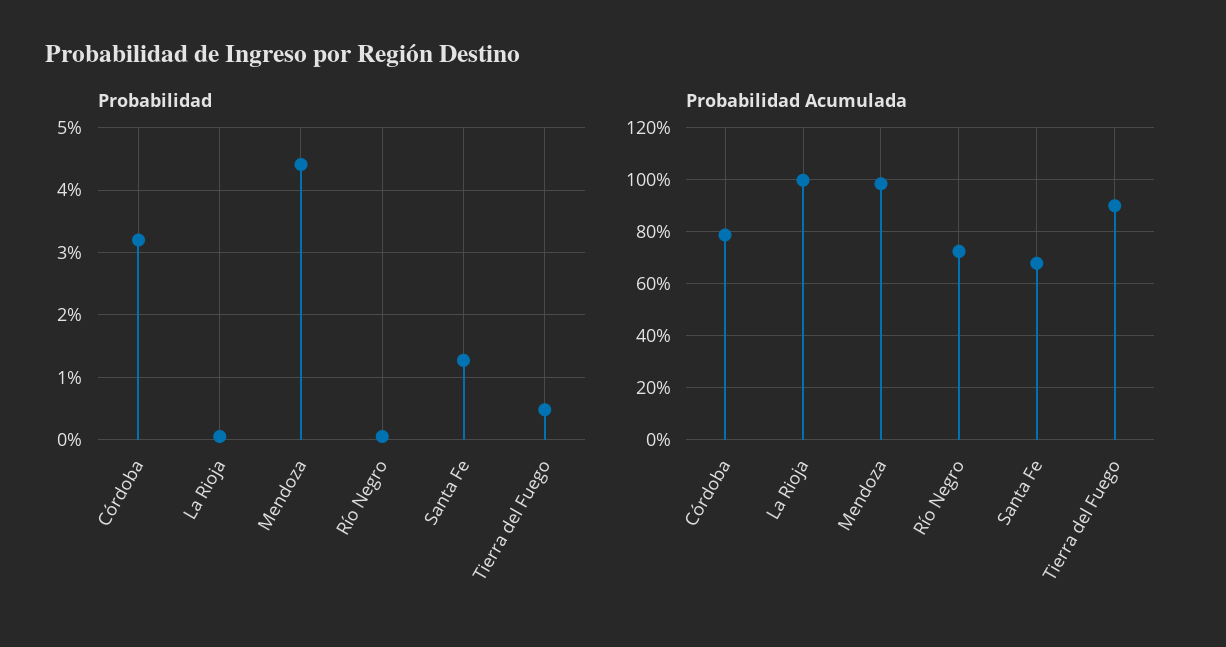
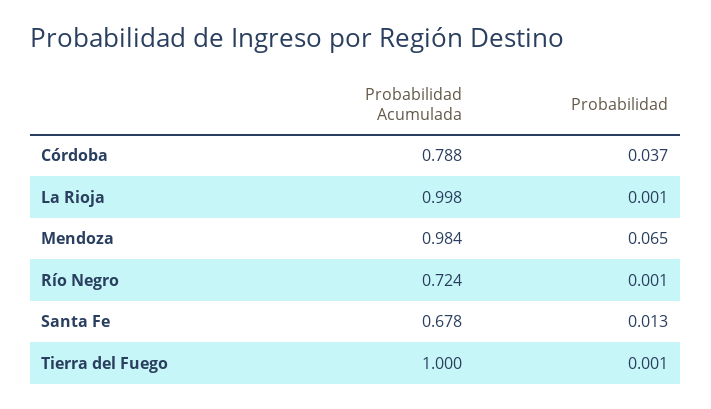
Probabilidad, Córdoba: 0.032 -> 0.037
Probabilidad, Mendoza: 0.044 -> 0.065
Probabilidad, Tierra del Fuego: 0.005 -> 0.001
Probabilidad Acumulada, Tierra del Fuego: 0.9 -> 1

